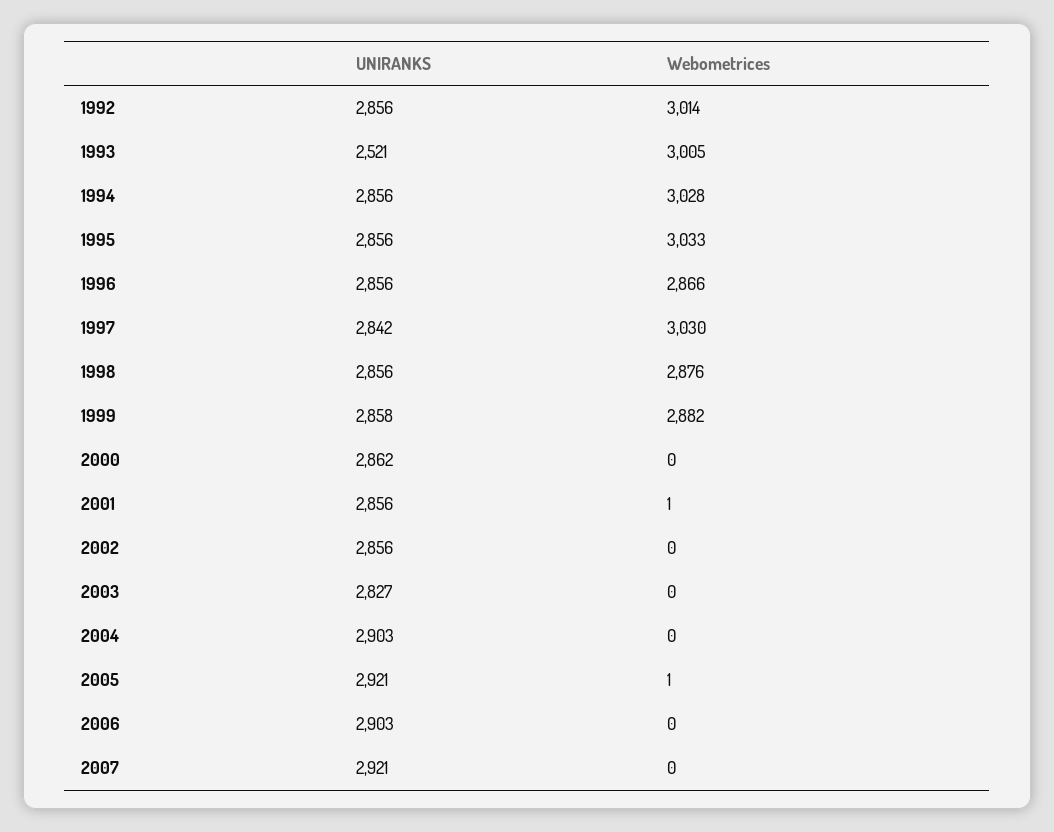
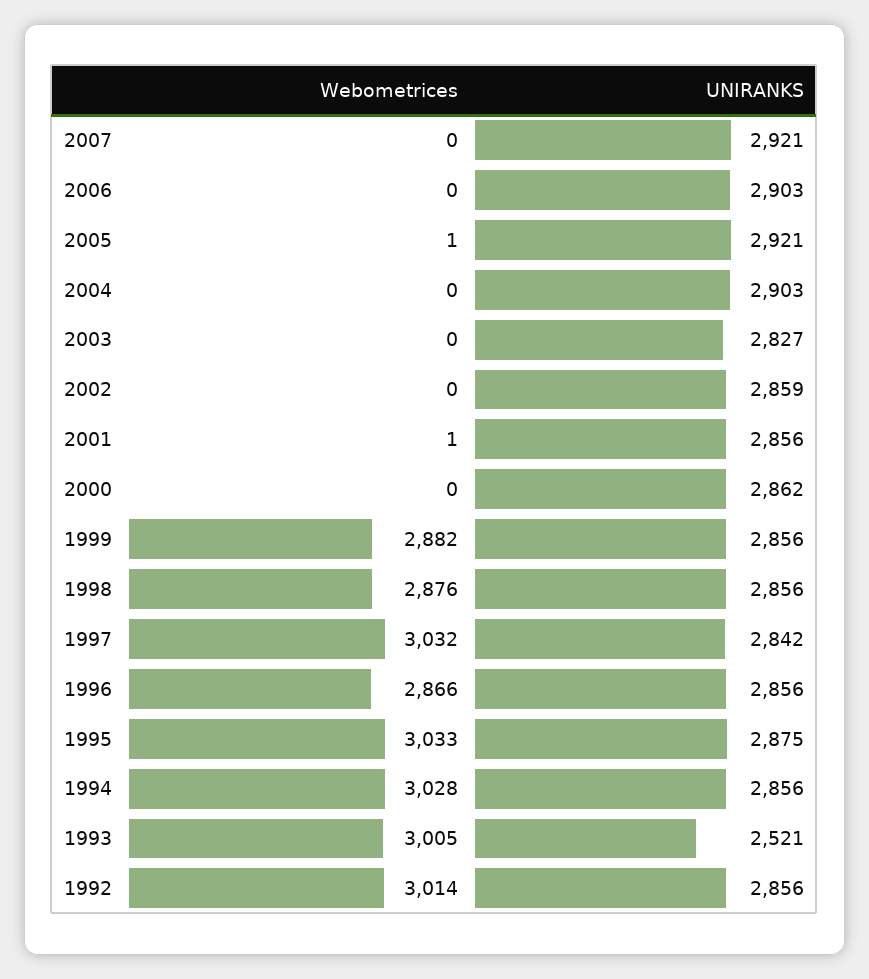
UNIRANKS, 1995: 2856 -> 2875
Webometrices, 1997: 3030 -> 3032
UNIRANKS, 1999: 2858 -> 2856
UNIRANKS, 2002: 2856 -> 2859

